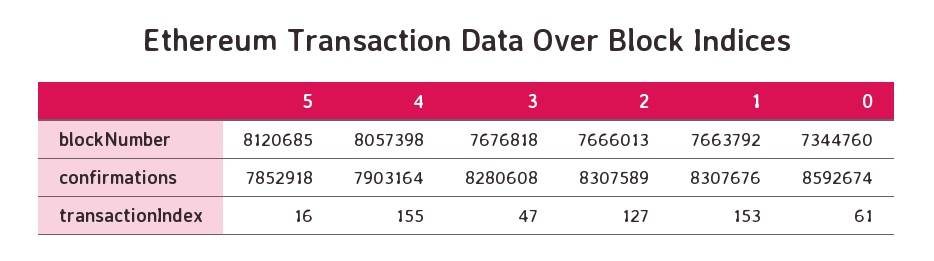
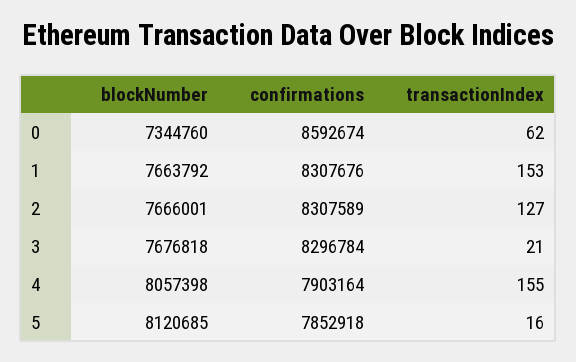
2, blockNumber: 7666013 -> 7666001
3, confirmations: 8280608 -> 8296784
3, transactionIndex: 47 -> 21
0, transactionIndex: 61 -> 62

